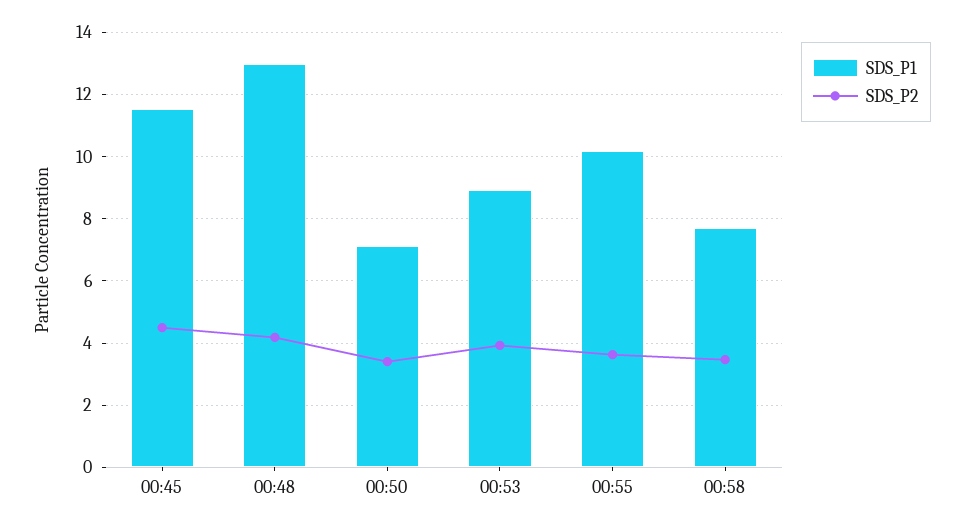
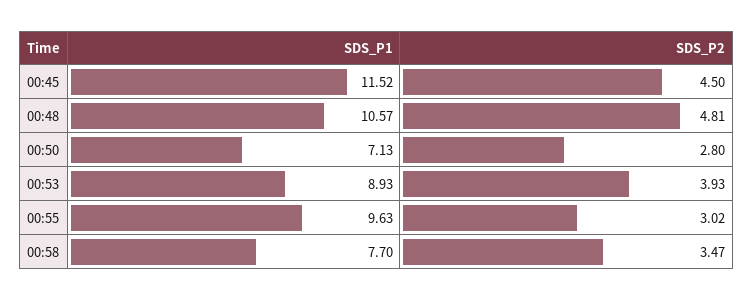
SDS_P1, 00:48: 13 -> 10.57
SDS_P2, 00:48: 4.2 -> 4.81
SDS_P2, 00:50: 3.4 -> 2.8
SDS_P1, 00:55: 10.2 -> 9.63
SDS_P2, 00:55: 3.6 -> 3.02

